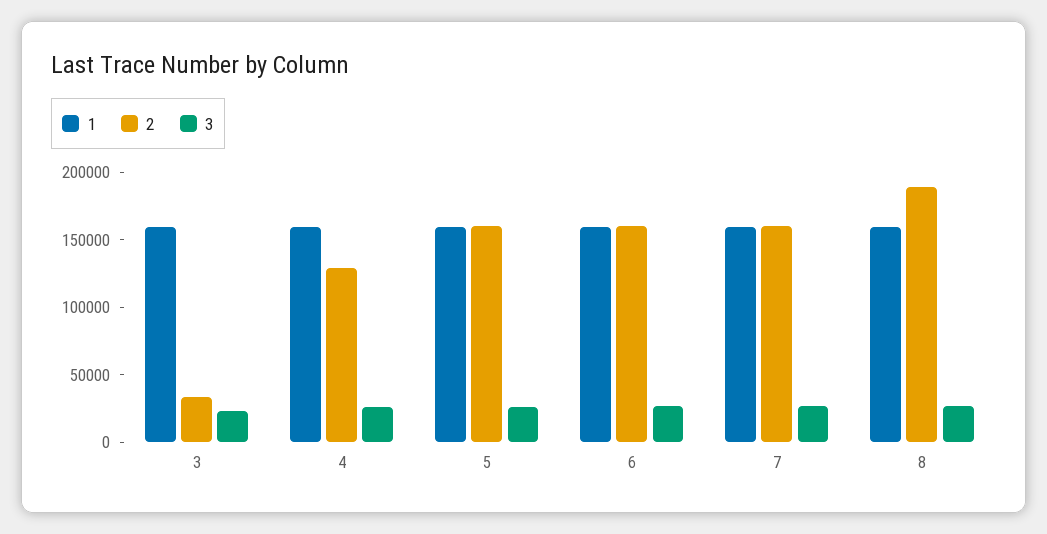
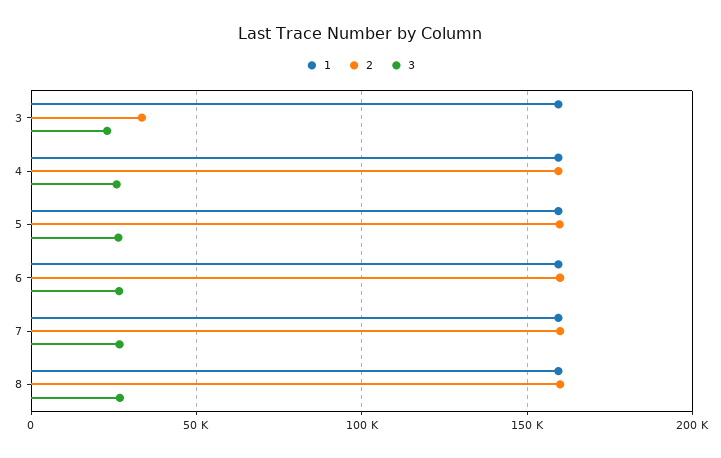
2, 4: 130000 -> 160000
2, 8: 190000 -> 160000

